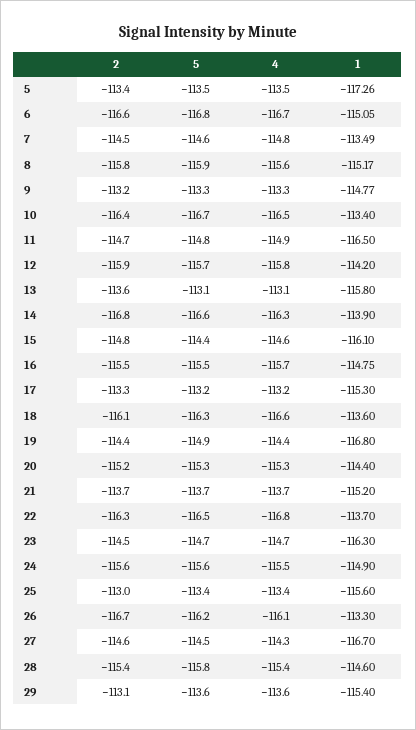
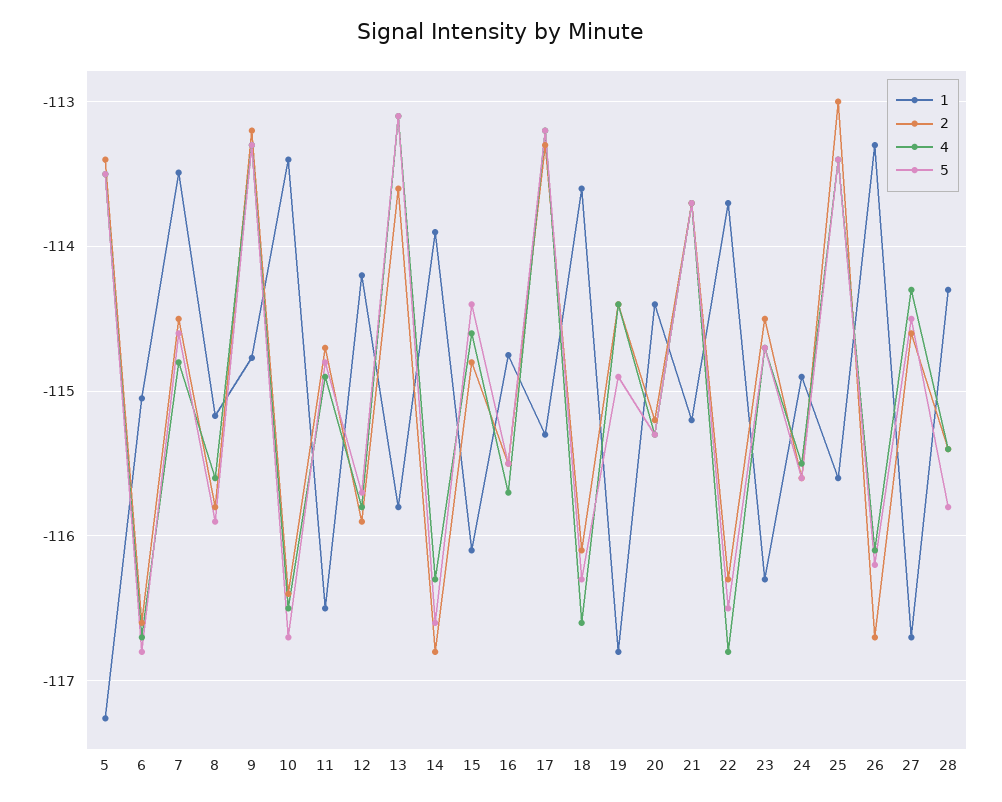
1, 28: -114.6 -> -114.3
2, 29: -113.1 -> none
5, 29: -113.6 -> none
4, 29: -113.6 -> none
1, 29: -115.4 -> none

